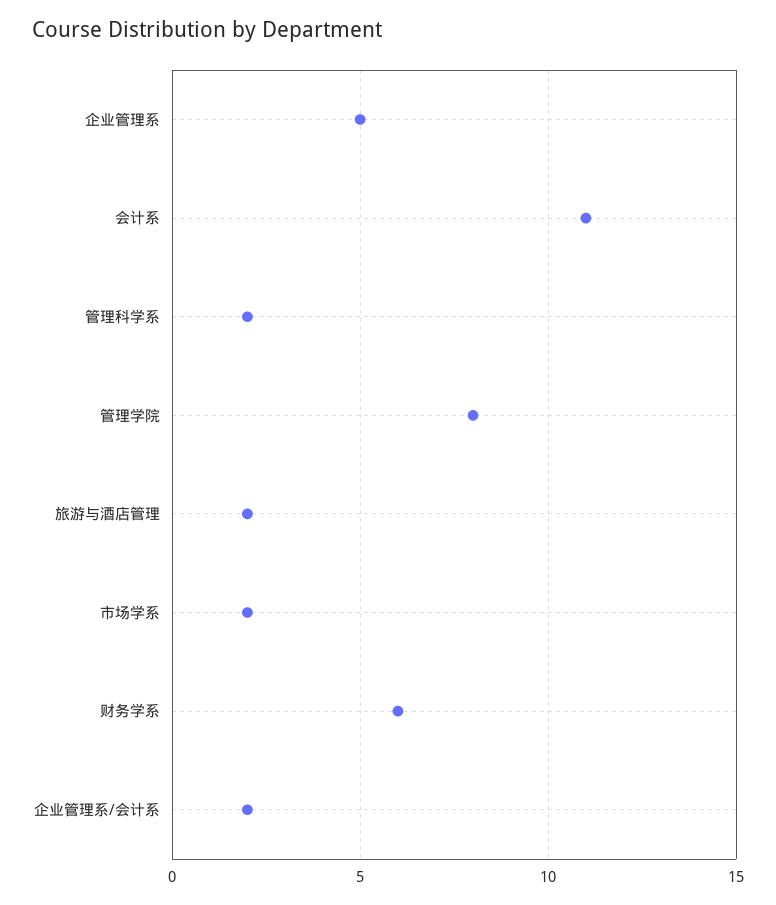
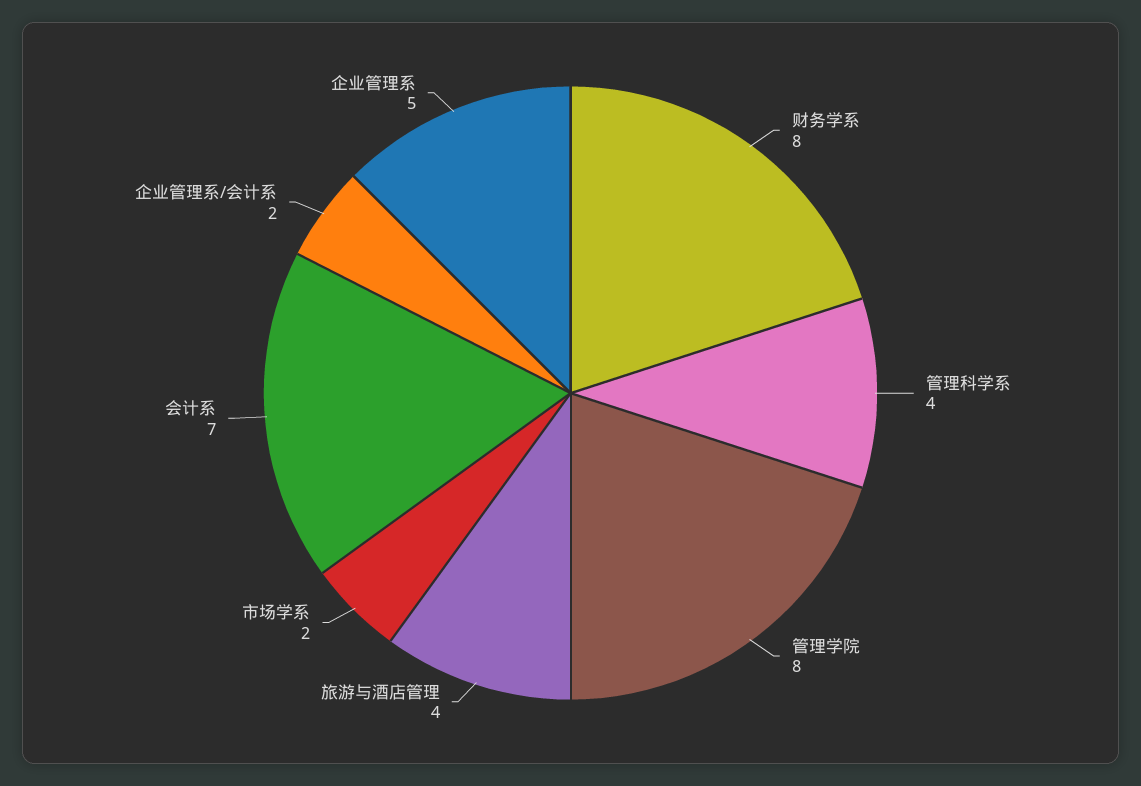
会计系: 11 -> 7
管理科学系: 2 -> 4
旅游与酒店管理: 2 -> 4
财务学系: 6 -> 8

